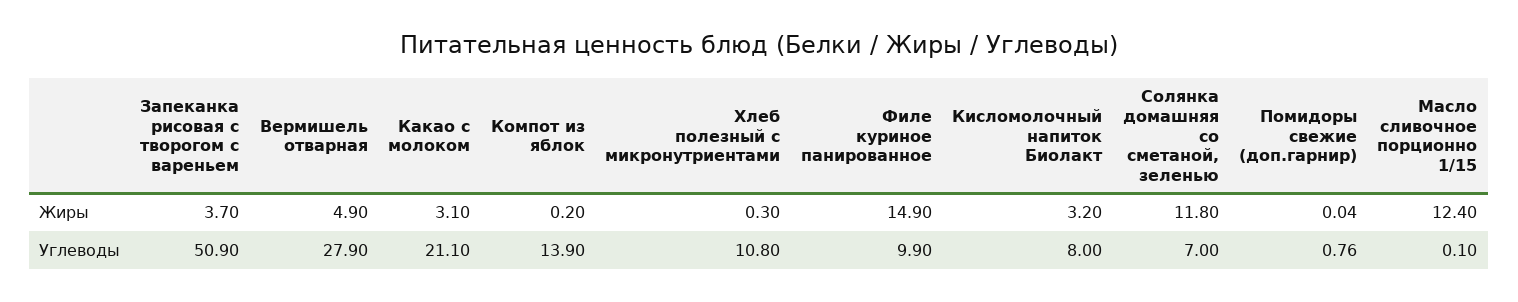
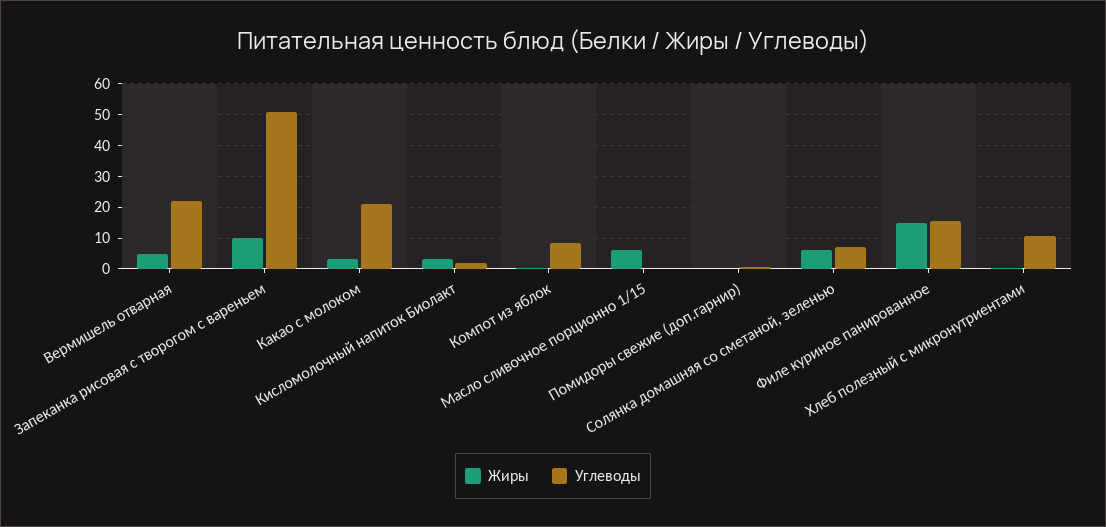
Жиры, Запеканка рисовая с творогом с вареньем: 3.7 -> 10
Жиры, Солянка домашняя со сметаной, зеленью: 11.8 -> 6
Жиры, Масло сливочное порционно 1/15: 12.4 -> 6
Углеводы, Вермишель отварная: 27.9 -> 22
Углеводы, Компот из яблок: 13.9 -> 8
Углеводы, Филе куриное панированное: 9.9 -> 16
Углеводы, Кисломолочный напиток Биолакт: 8 -> 2

